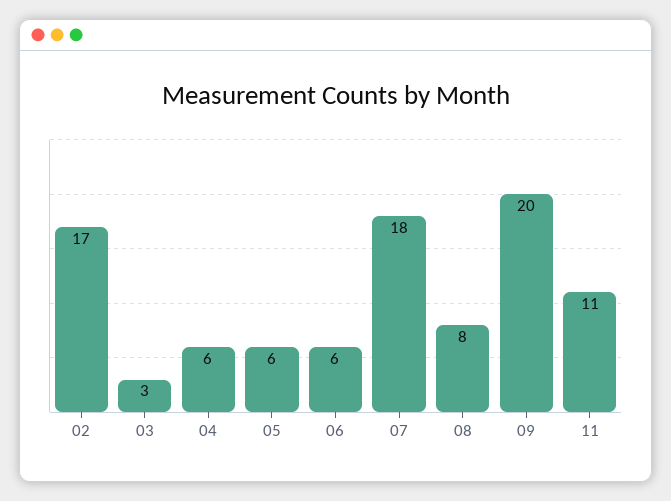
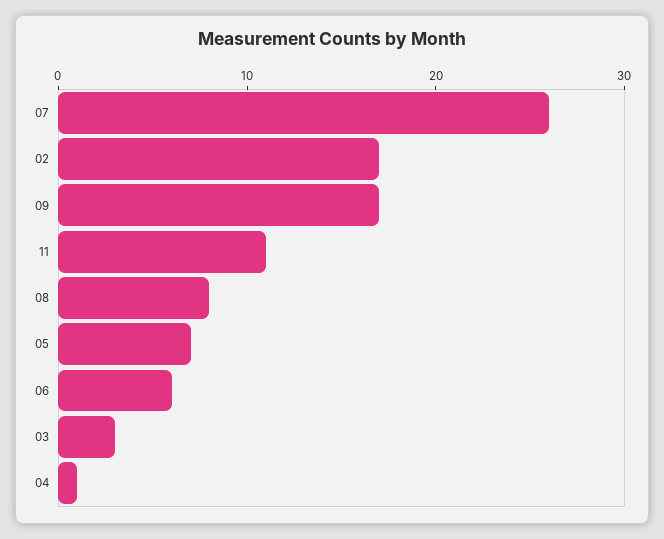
04: 6 -> 1
05: 6 -> 7
07: 18 -> 26
09: 20 -> 17

